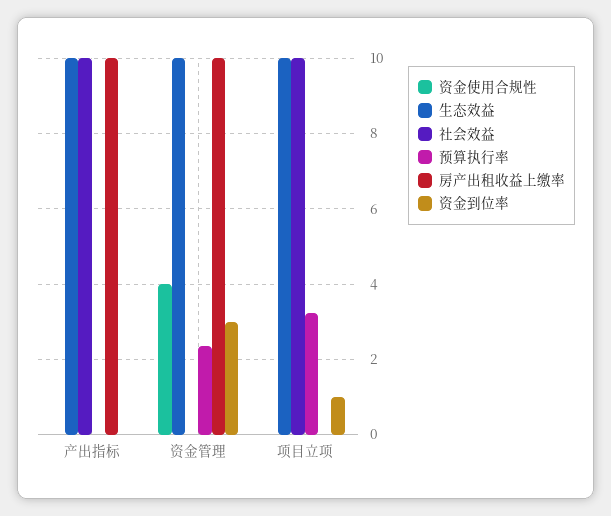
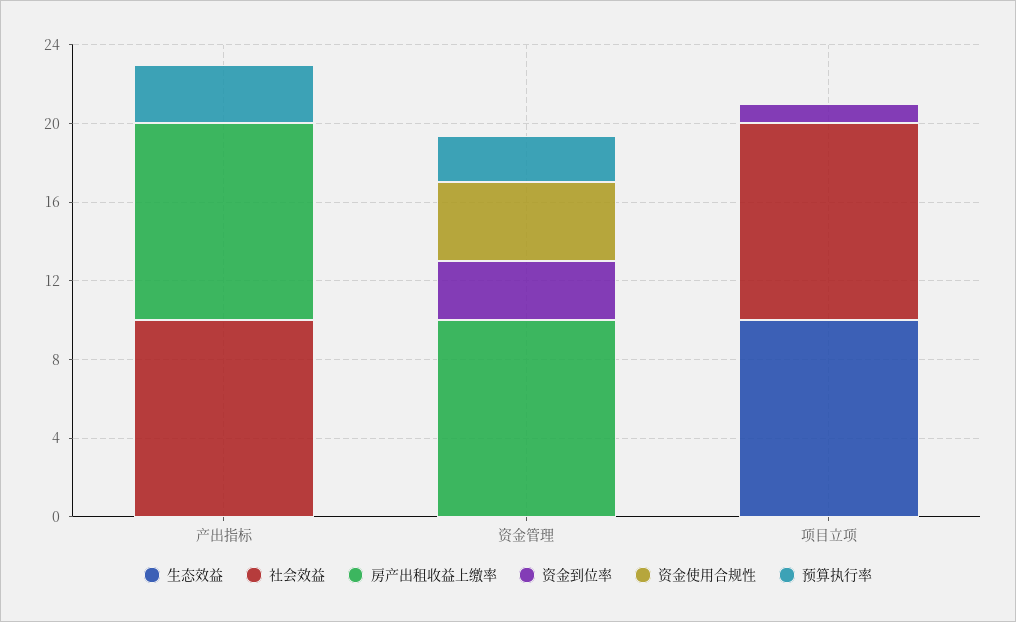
生态效益, 产出指标: 10 -> 0
预算执行率, 产出指标: 0 -> 3
生态效益, 资金管理: 10 -> 0
预算执行率, 项目立项: 3.2 -> 0

